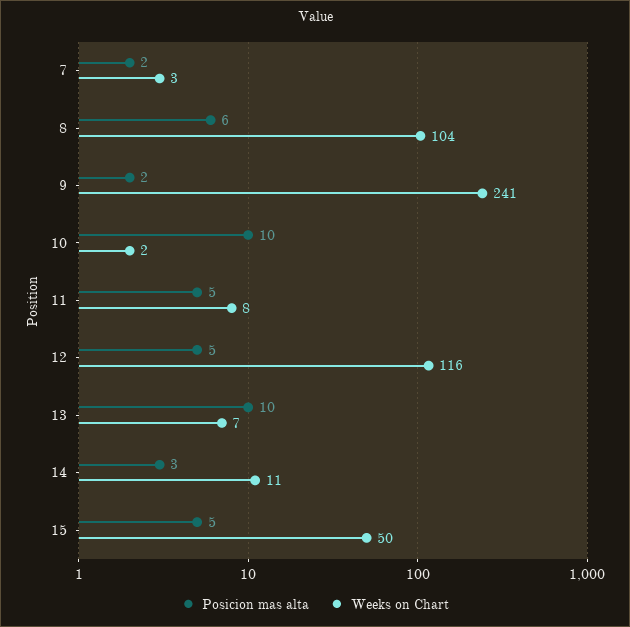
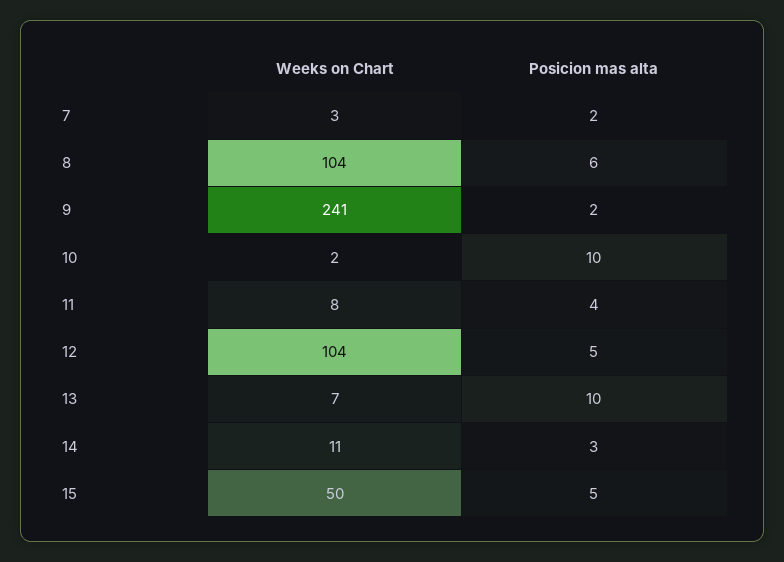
Posicion mas alta, 11: 5 -> 4
Weeks on Chart, 12: 116 -> 104

